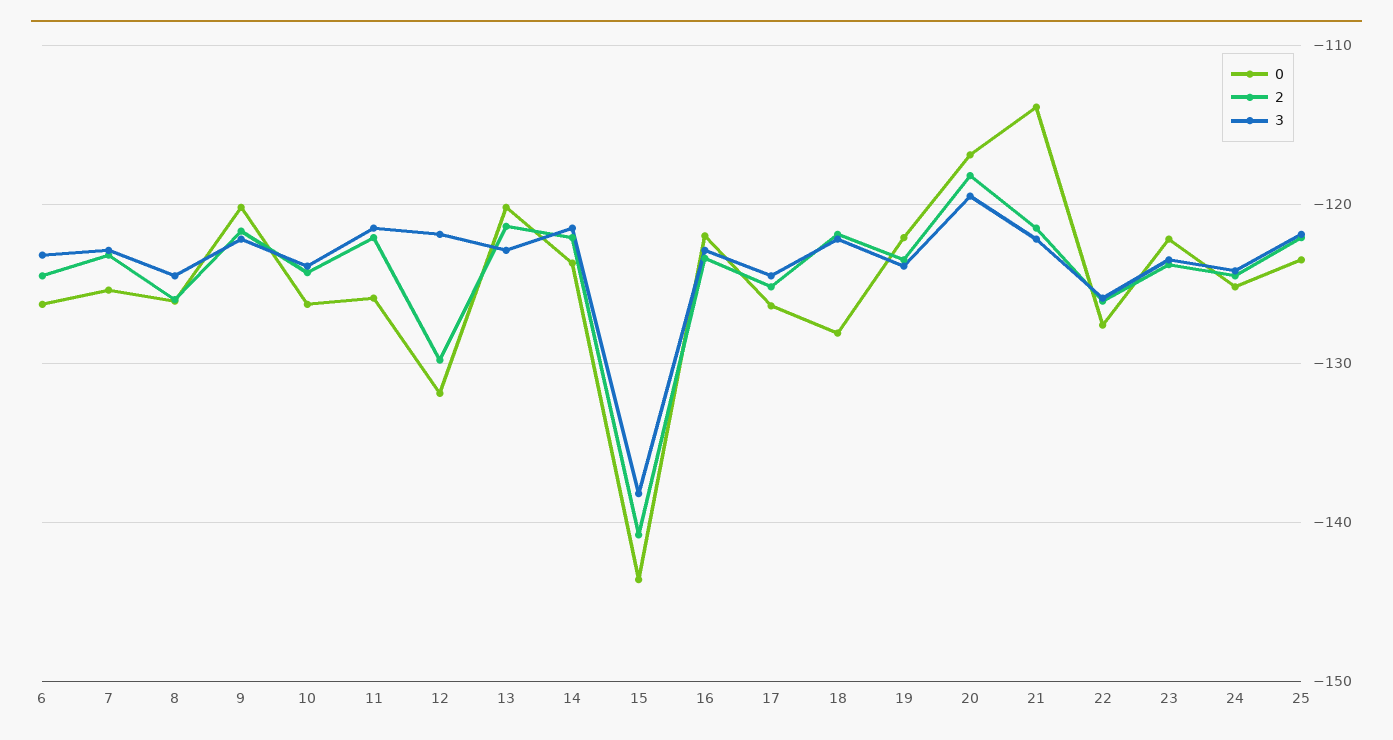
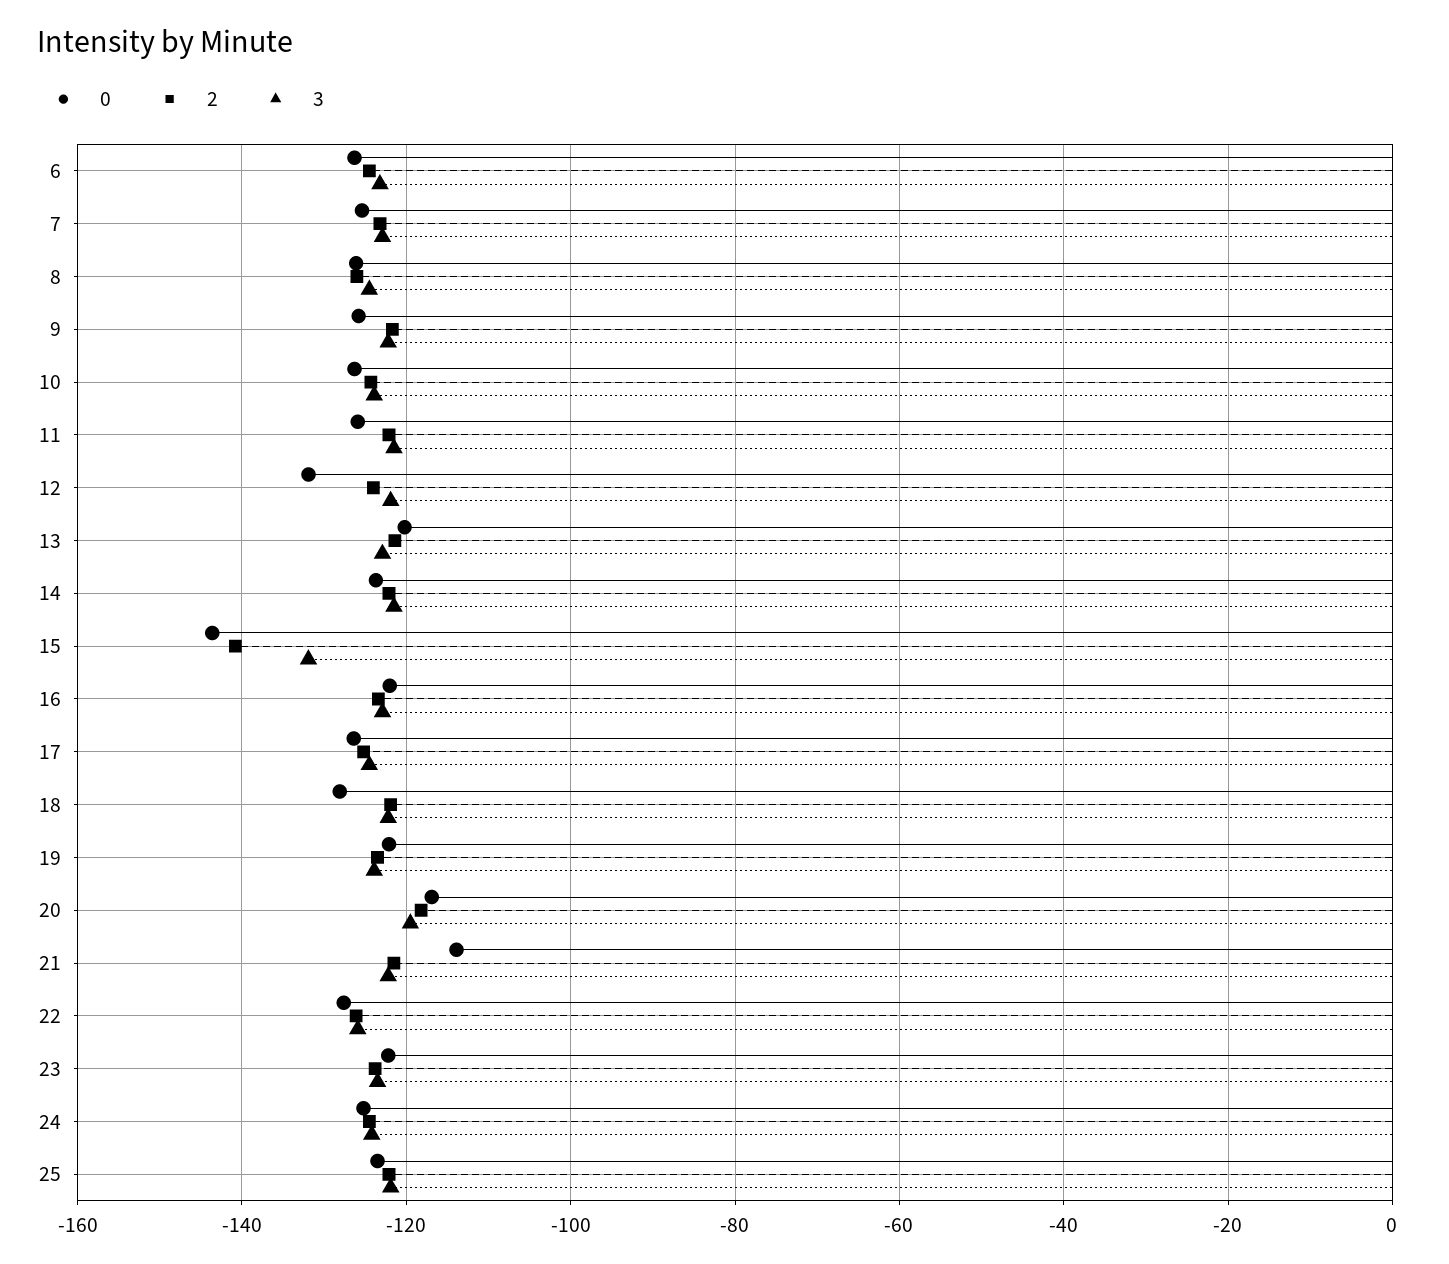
0, 9: -120 -> -126
2, 12: -130 -> -124
3, 15: -138 -> -132

